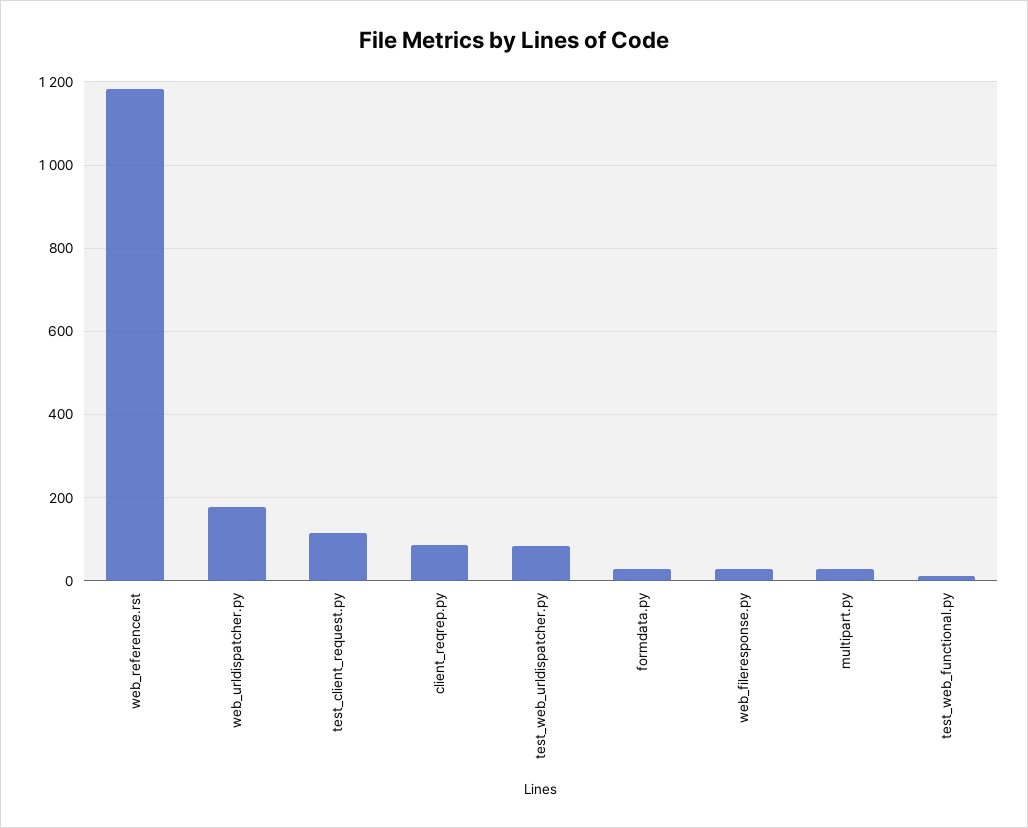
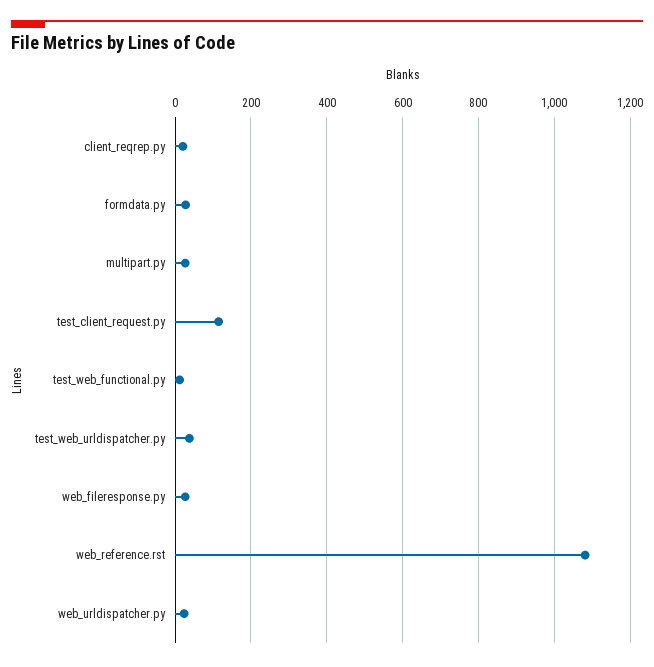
web_reference.rst: 1180 -> 1080
web_urldispatcher.py: 180 -> 20
client_reqrep.py: 80 -> 20
test_web_urldispatcher.py: 80 -> 40

